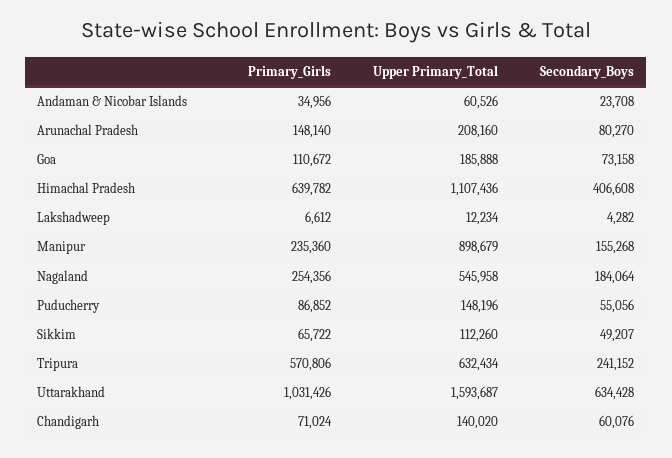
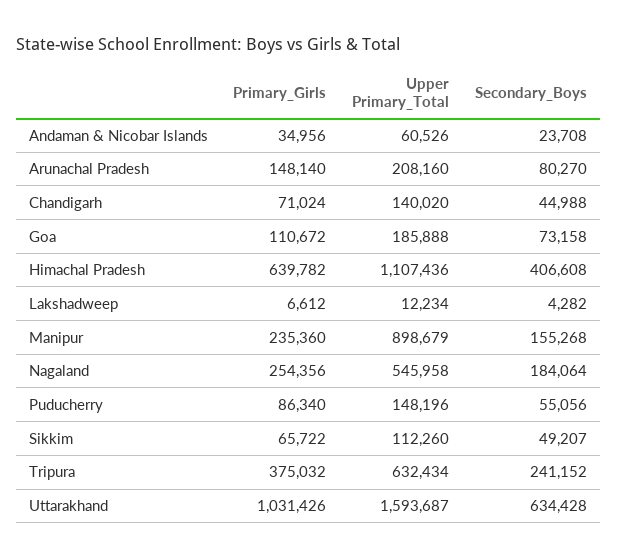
Primary_Girls, Puducherry: 86852 -> 86340
Primary_Girls, Tripura: 570806 -> 375032
Secondary_Boys, Chandigarh: 60076 -> 44988

